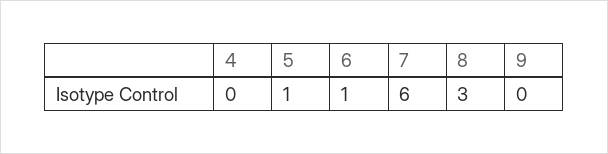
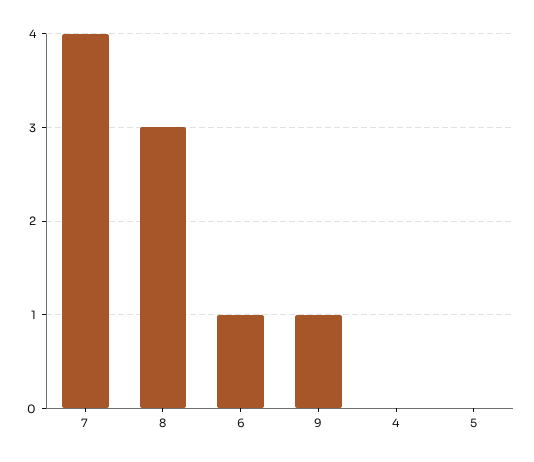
5: 1 -> 0
7: 6 -> 4
9: 0 -> 1

